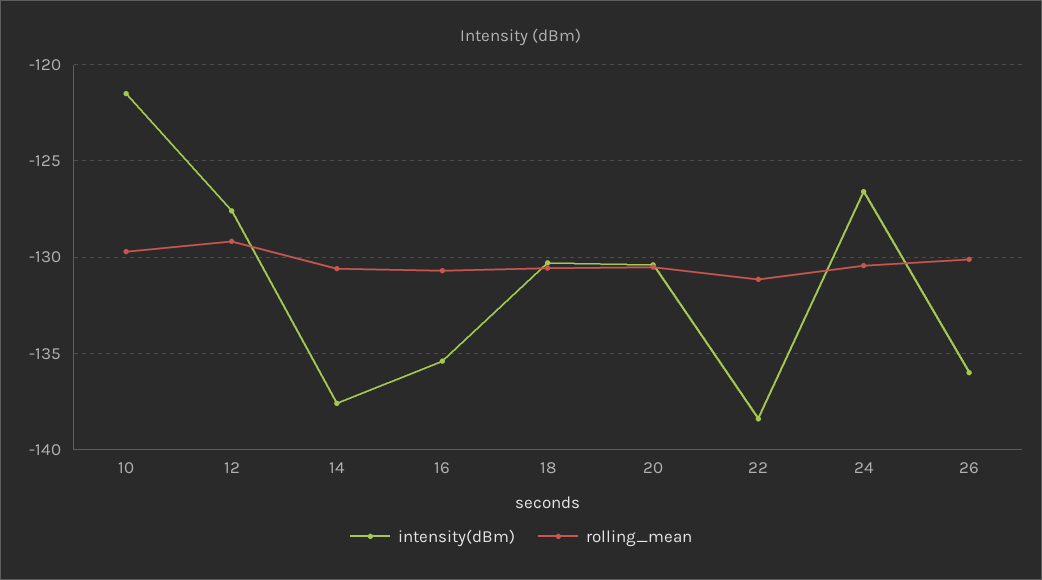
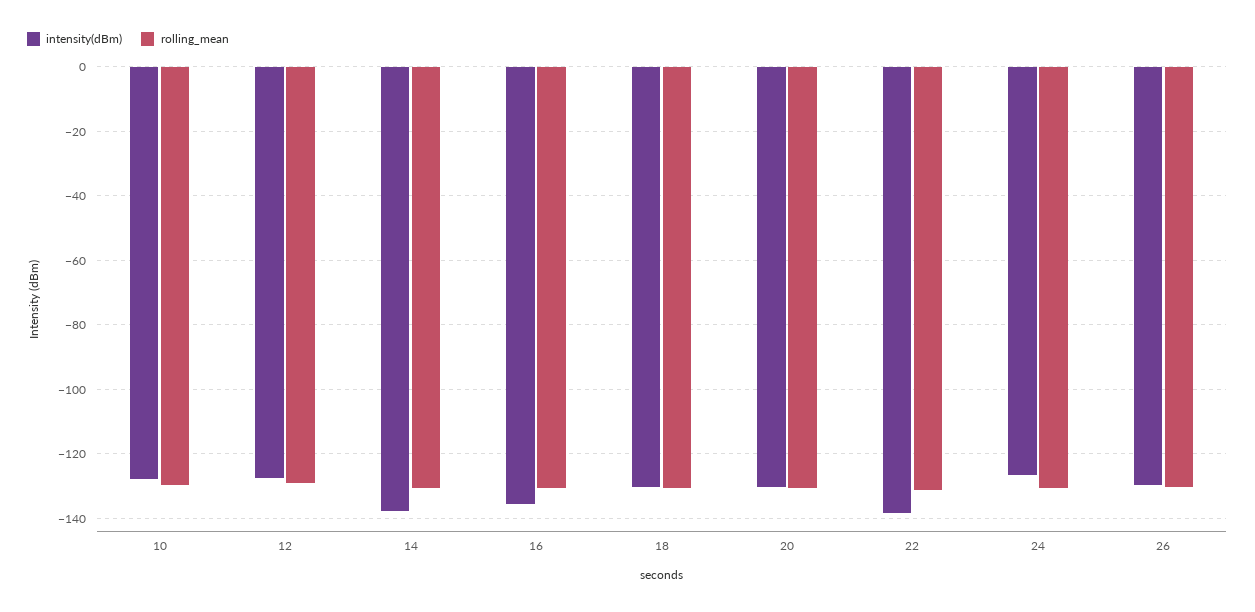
intensity(dBm), 10: -121.5 -> -128
intensity(dBm), 26: -136 -> -130

